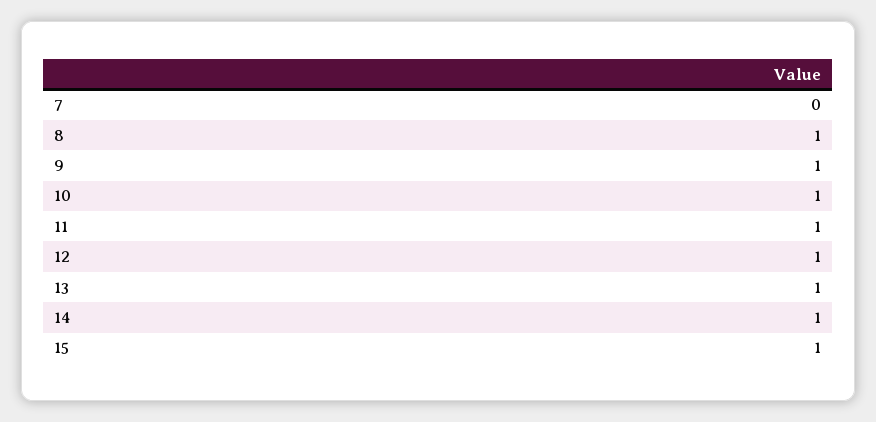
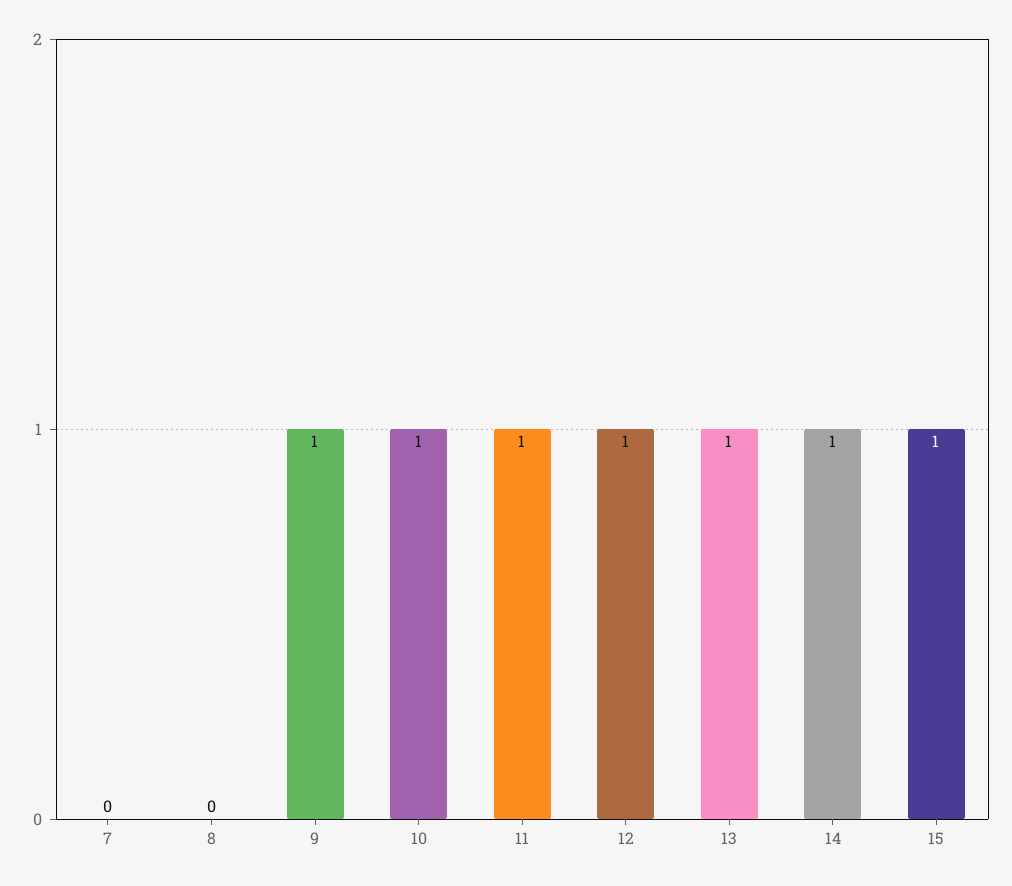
8: 1 -> 0

